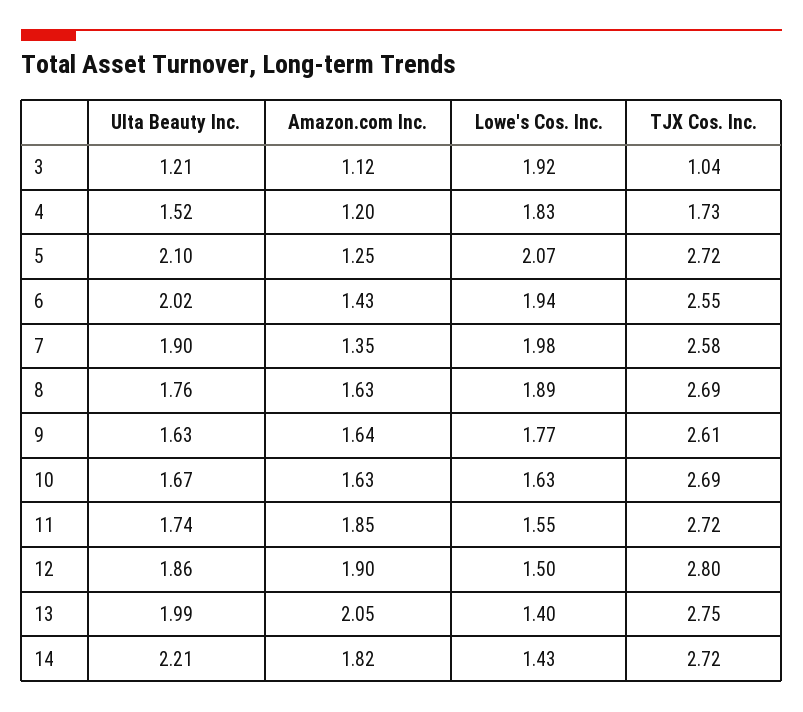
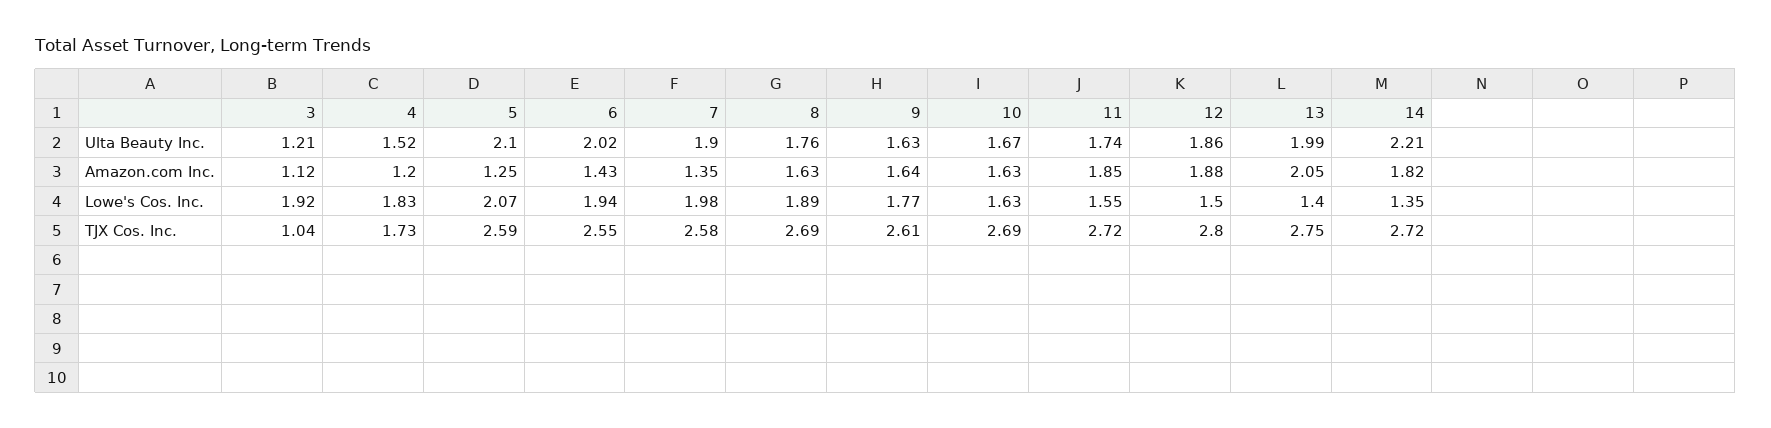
TJX Cos. Inc., 5: 2.72 -> 2.59
Amazon.com Inc., 12: 1.9 -> 1.88
Lowe's Cos. Inc., 14: 1.43 -> 1.35

